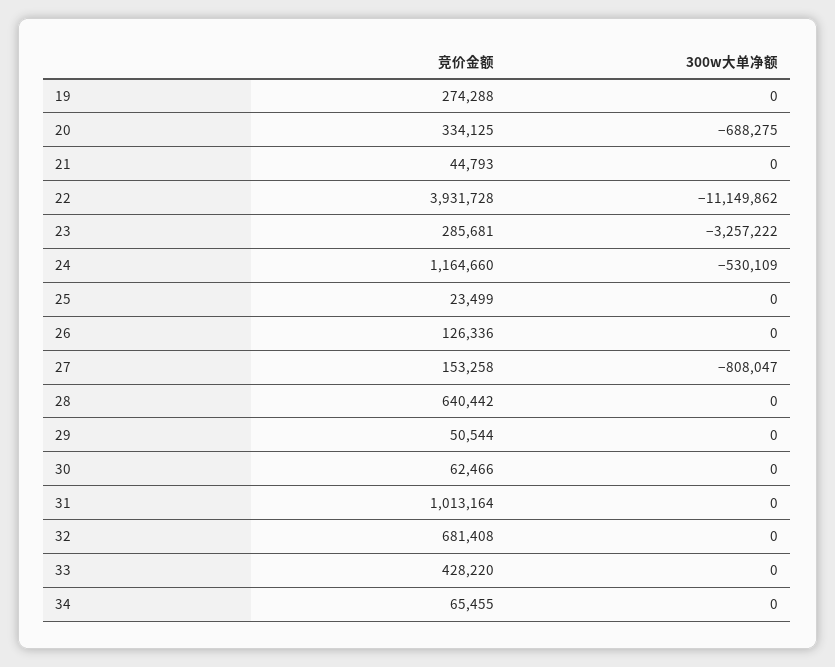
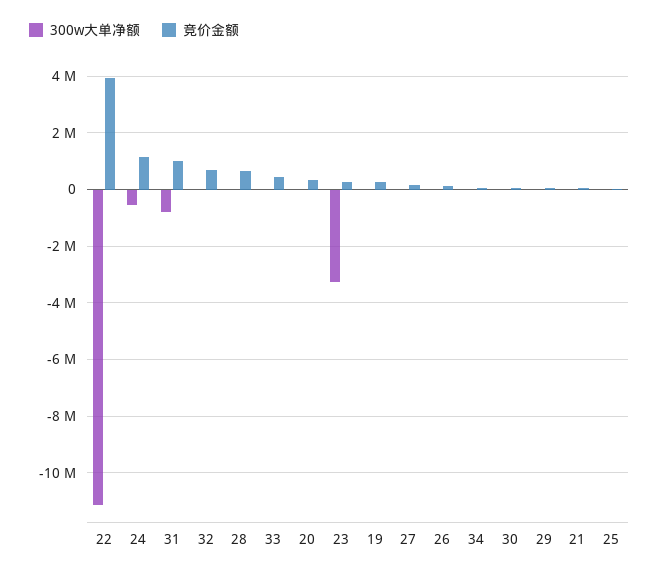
300w大单净额, 20: -688275 -> 0
300w大单净额, 27: -808047 -> 0
300w大单净额, 31: 0 -> -750000

